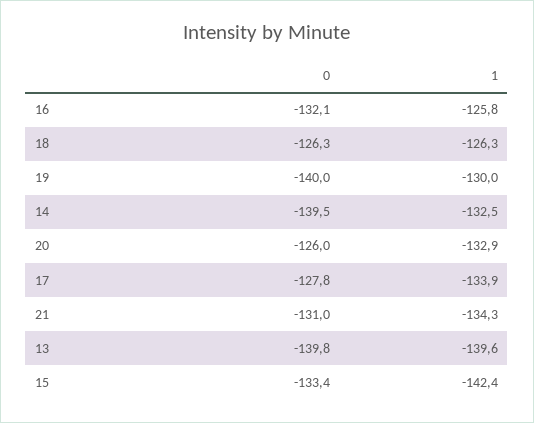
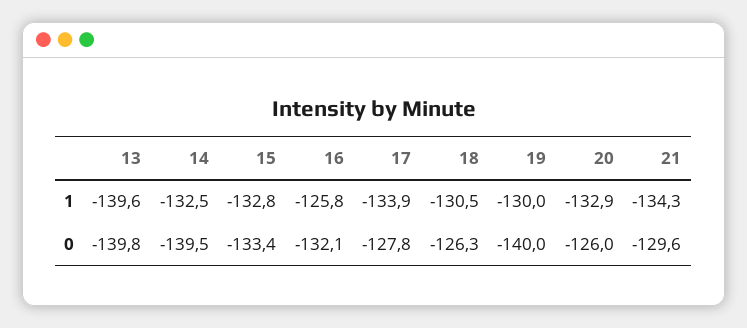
1, 18: -126.3 -> -130.5
0, 21: -131 -> -129.6
1, 15: -142.4 -> -132.8

